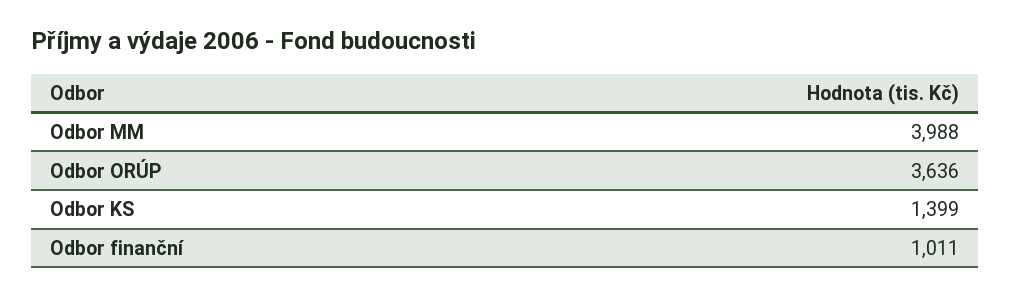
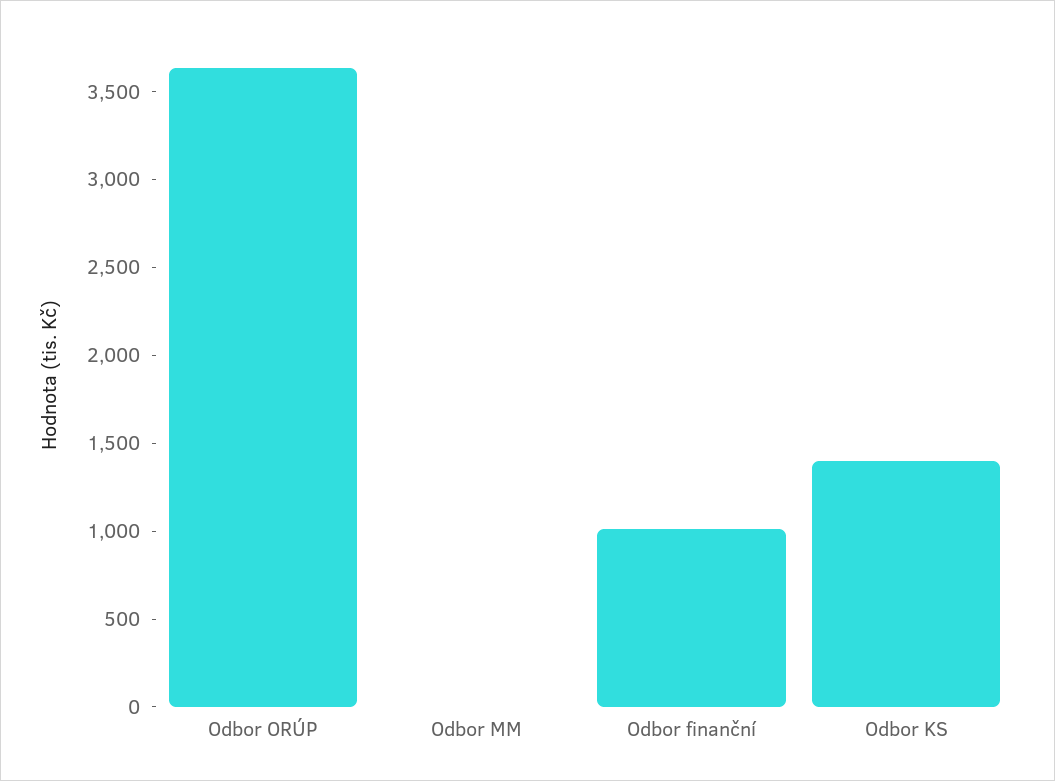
Odbor MM: 3988 -> 0

